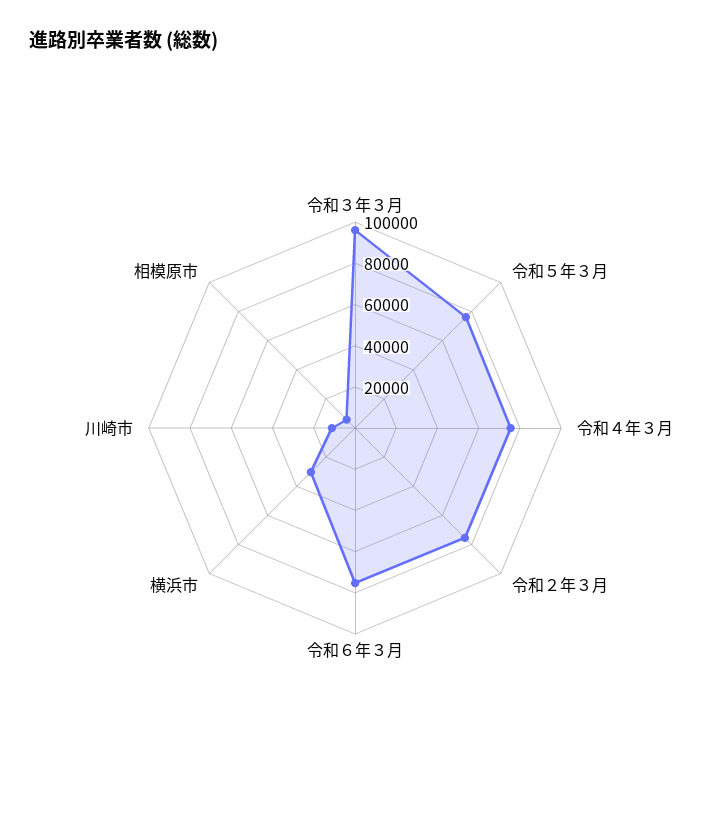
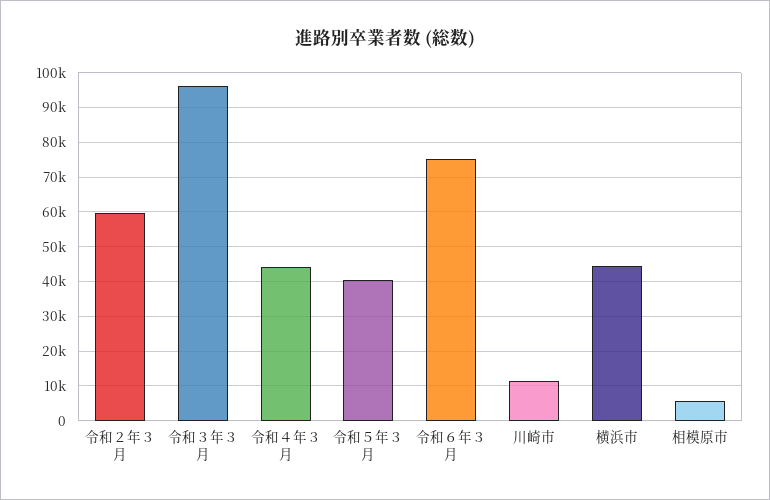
令和５年３月: 75000 -> 40000
令和４年３月: 75000 -> 44000
令和２年３月: 75000 -> 60000
横浜市: 30000 -> 44000

